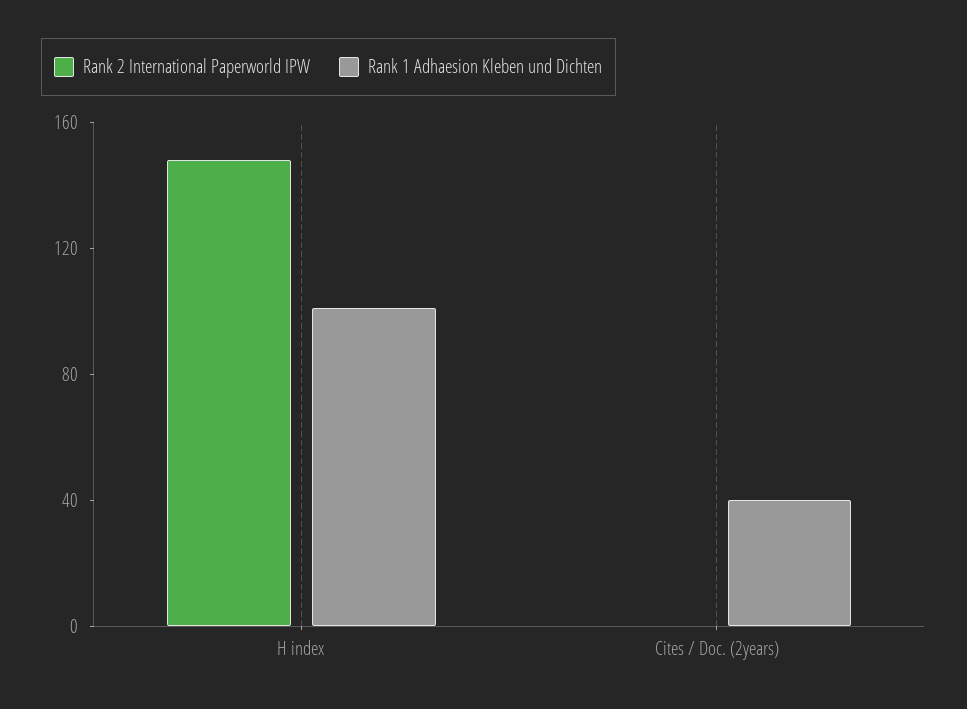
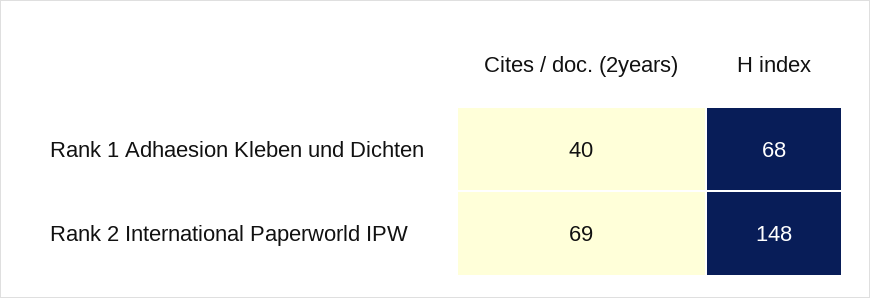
Rank 1 Adhaesion Kleben und Dichten, H index: 100 -> 68
Rank 2 International Paperworld IPW, Cites / Doc. (2years): 0 -> 69

